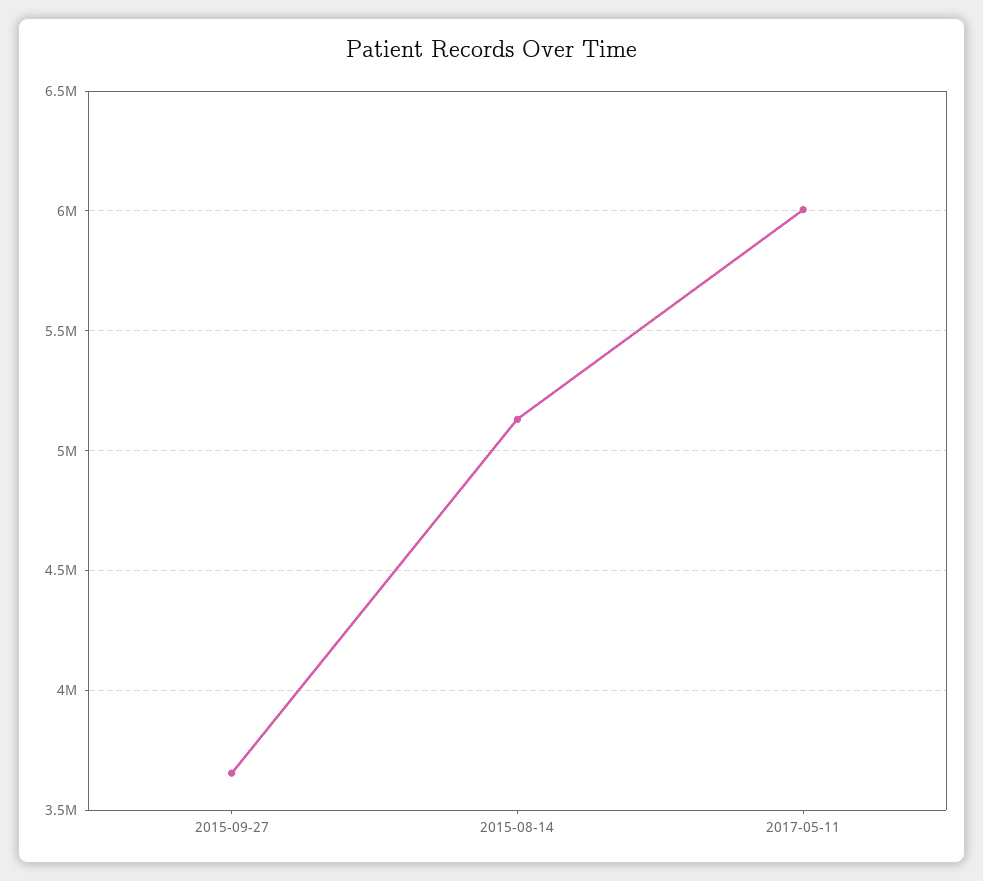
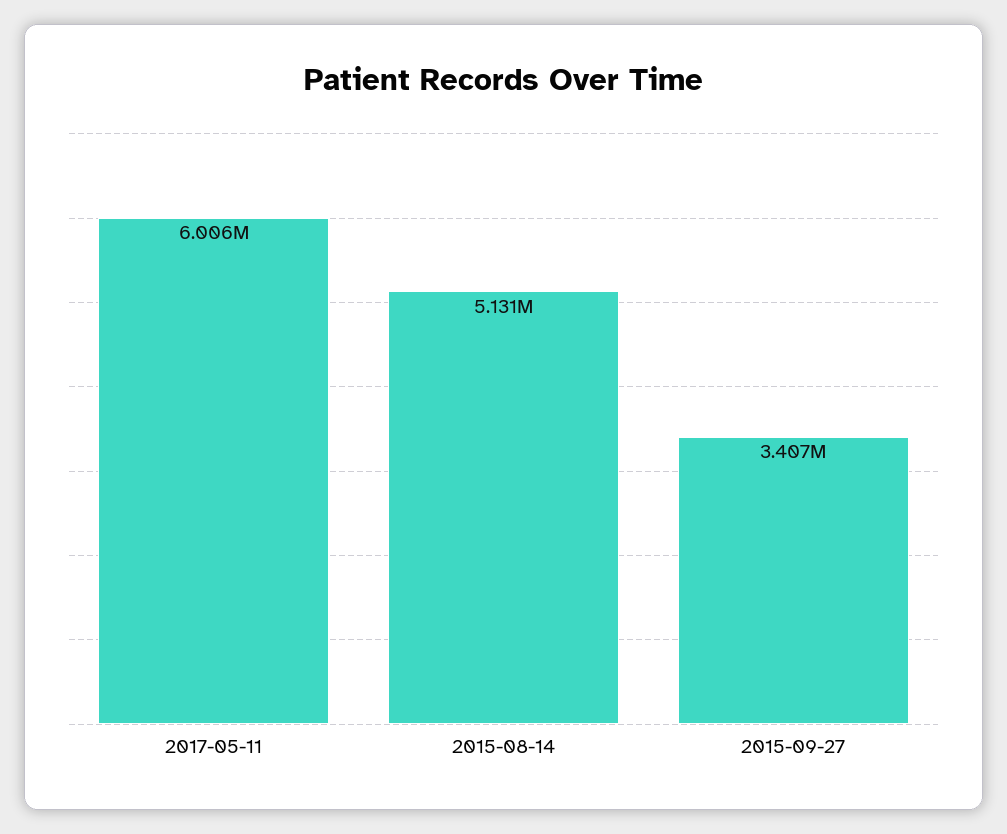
2015-09-27: 3650000 -> 3407000

